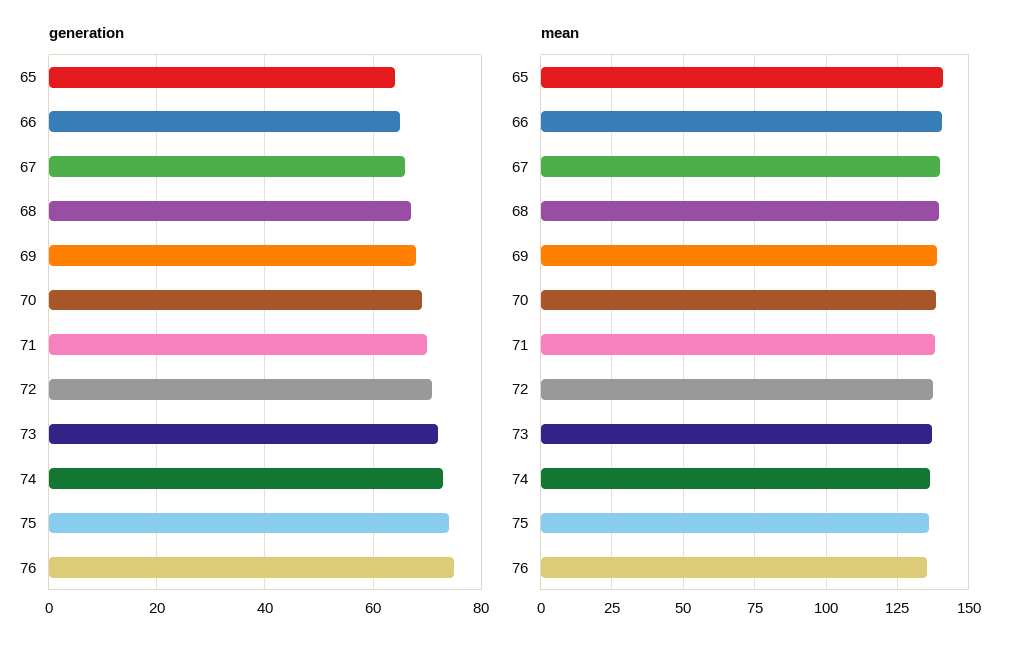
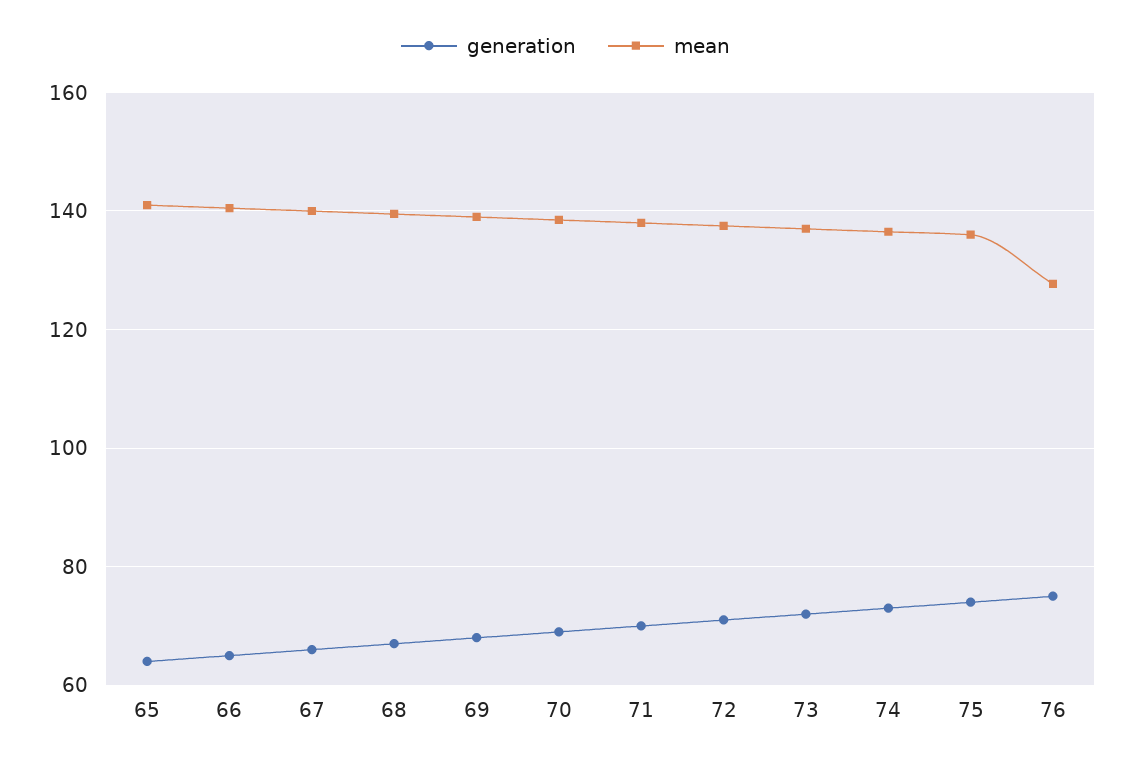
mean, 76: 135 -> 128

